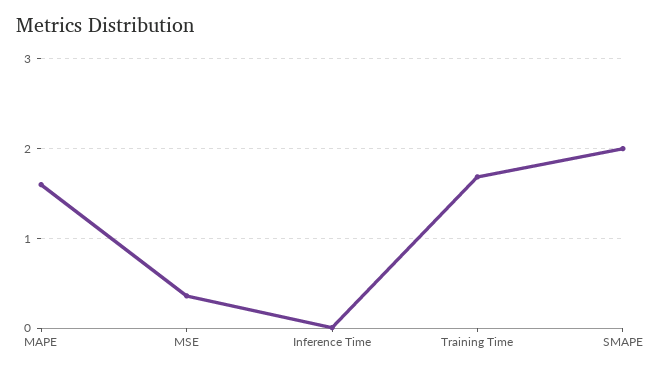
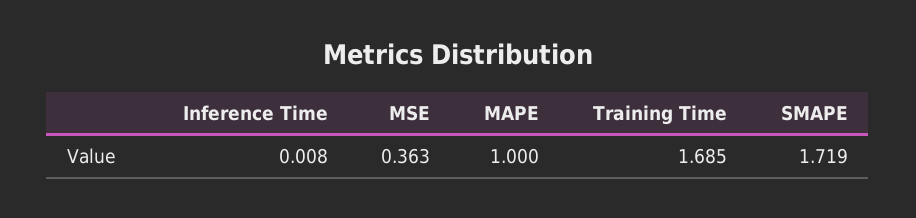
MAPE: 1.6 -> 1
SMAPE: 2 -> 1.719

